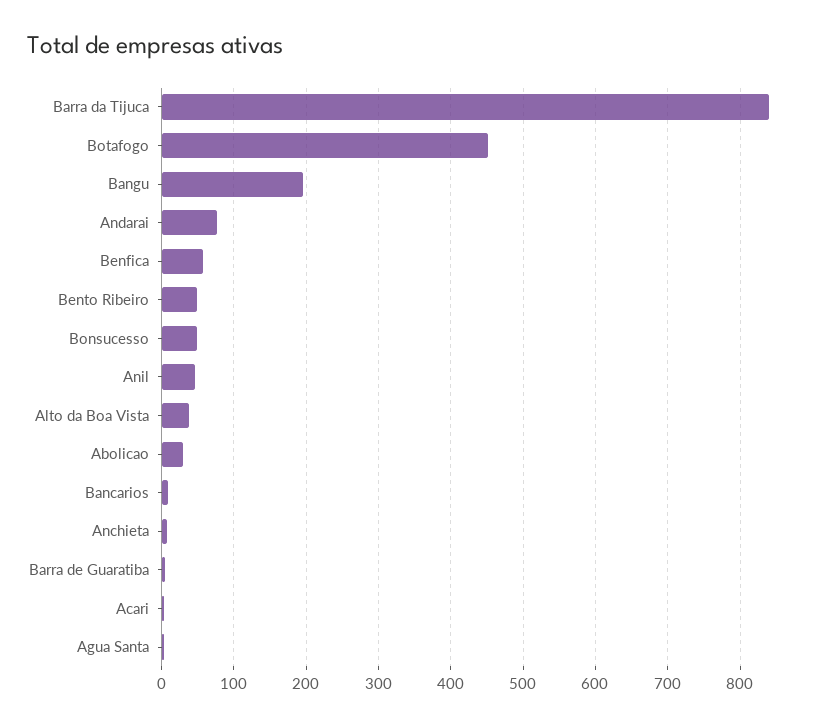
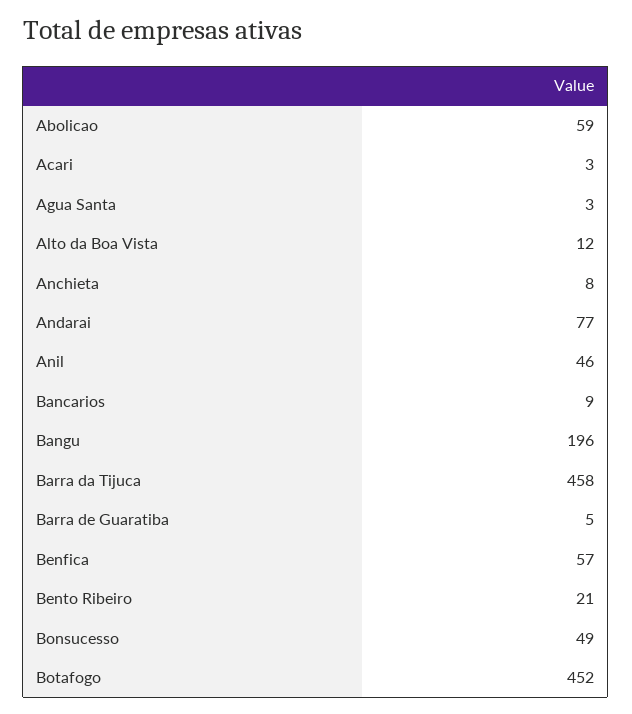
Barra da Tijuca: 840 -> 458
Bento Ribeiro: 50 -> 21
Alto da Boa Vista: 40 -> 12
Abolicao: 30 -> 59

